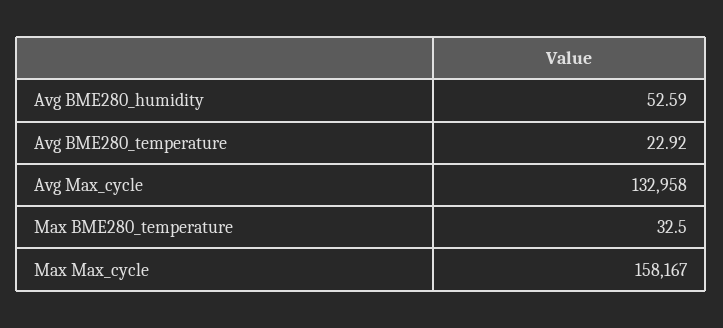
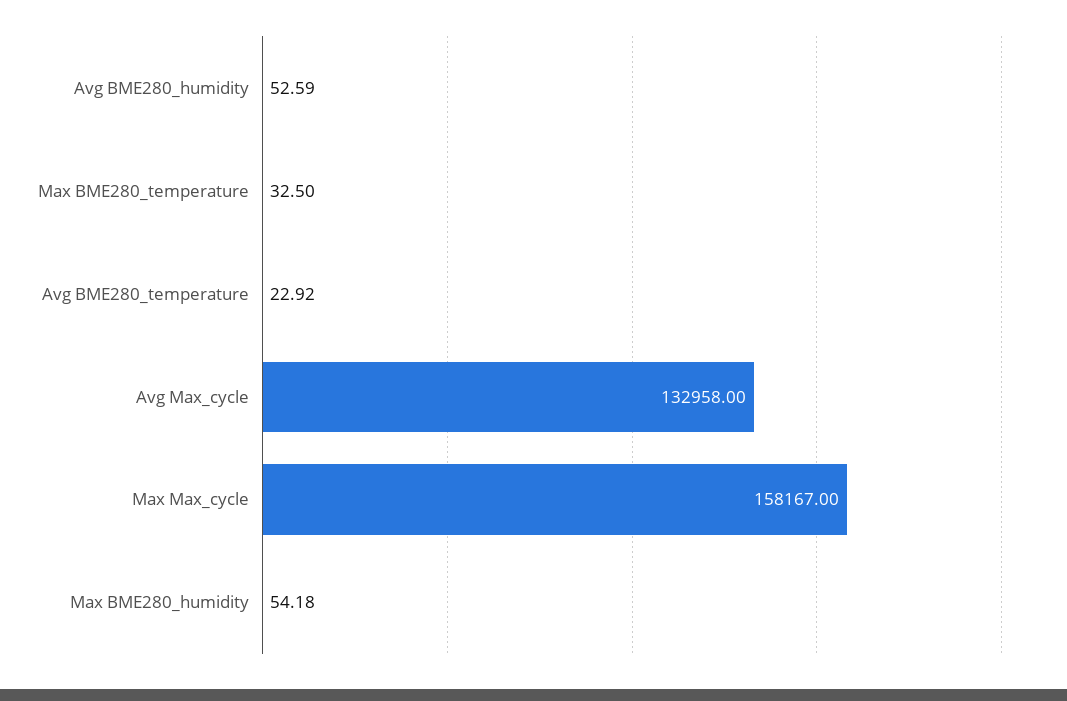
Max BME280_humidity: none -> 54.18

